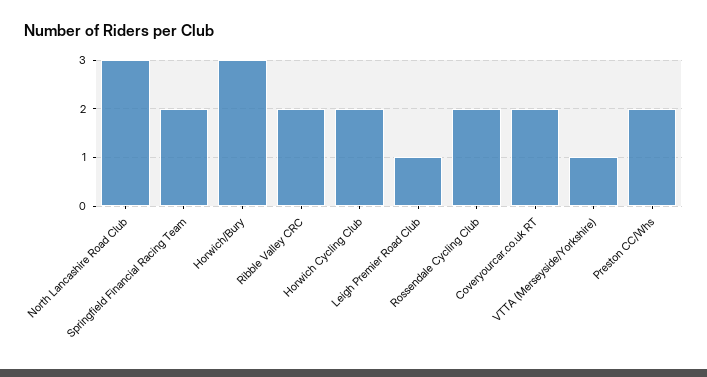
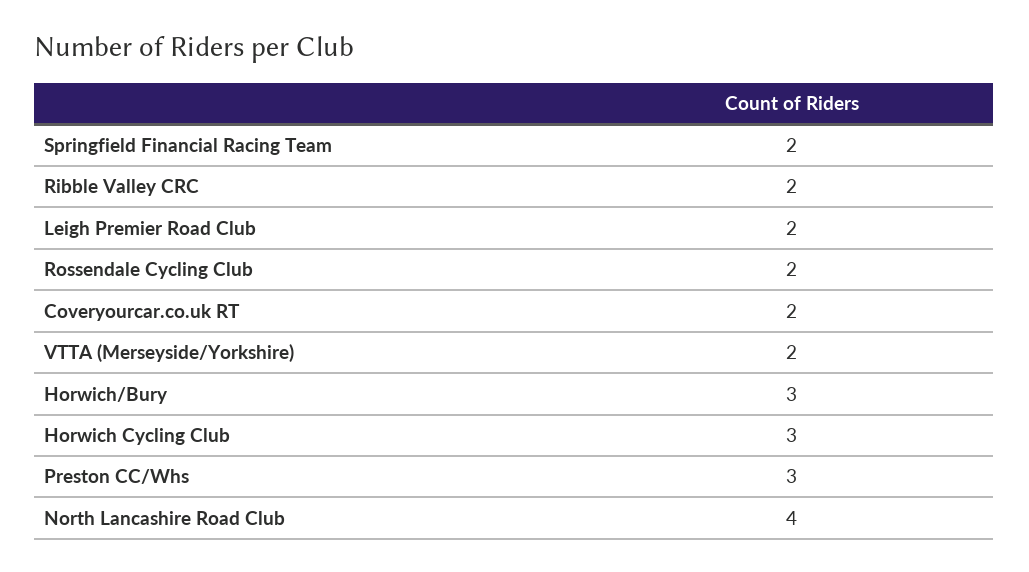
North Lancashire Road Club: 3 -> 4
Horwich Cycling Club: 2 -> 3
Leigh Premier Road Club: 1 -> 2
VTTA (Merseyside/Yorkshire): 1 -> 2
Preston CC/Whs: 2 -> 3

